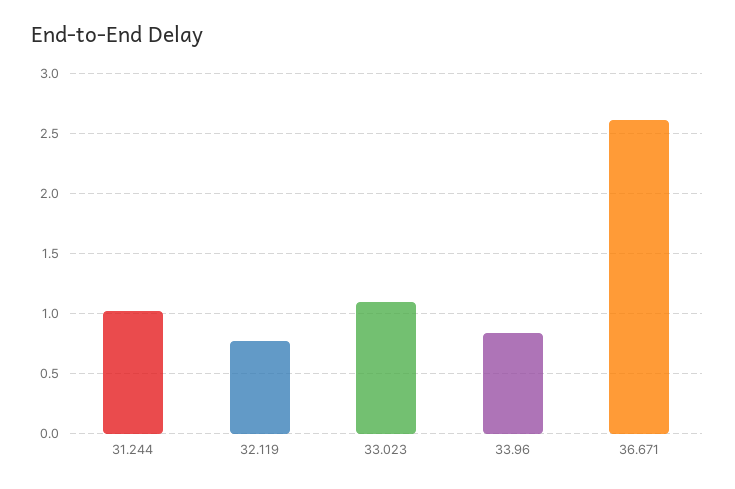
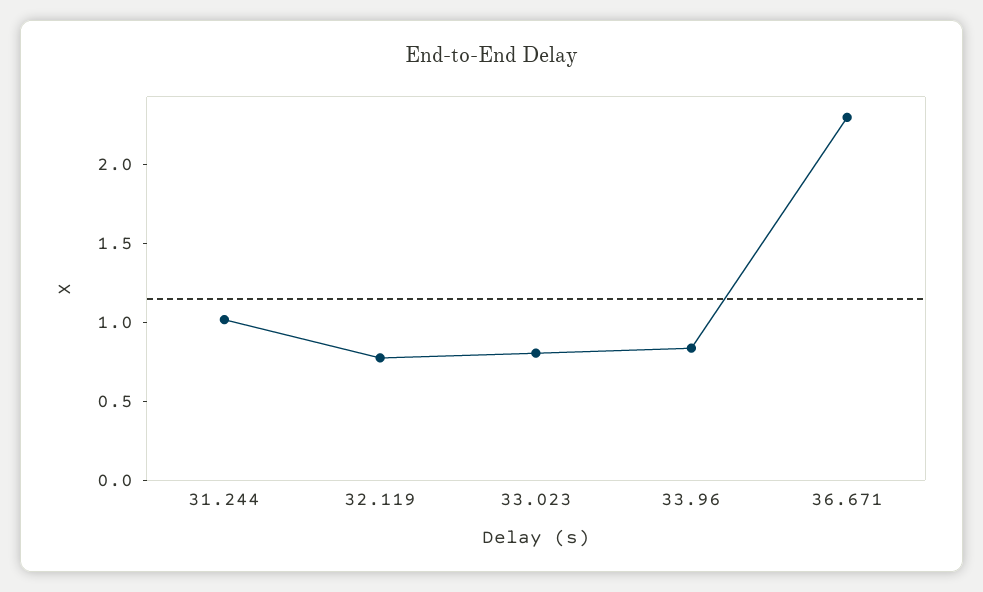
33.023: 1.1 -> 0.8
36.671: 2.6 -> 2.3

